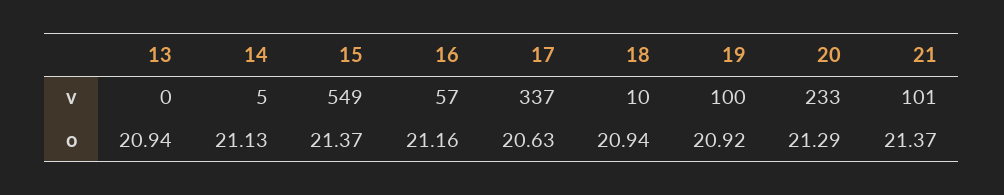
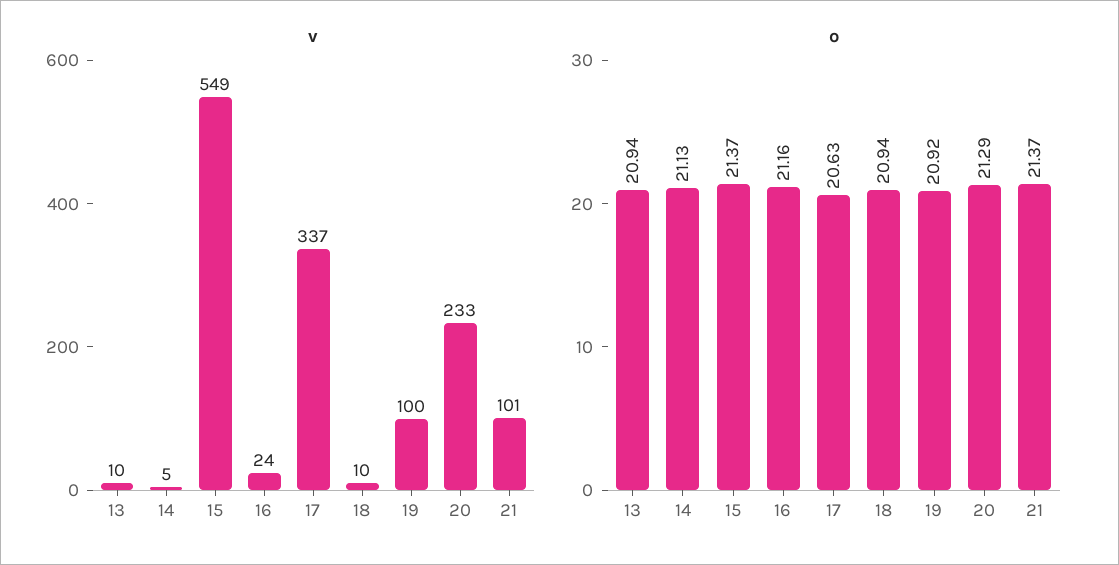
v, 13: 0 -> 10
v, 16: 57 -> 24

